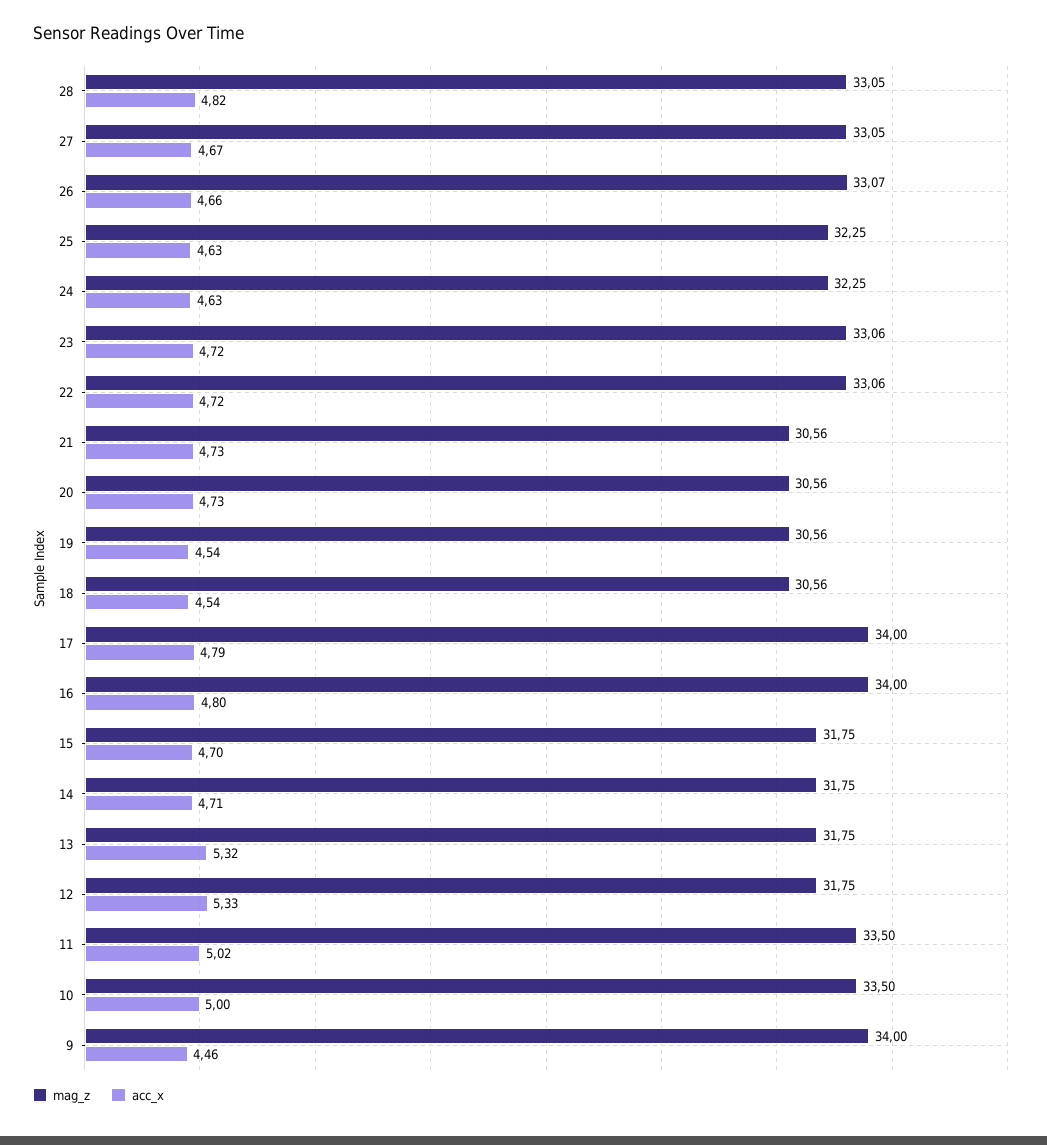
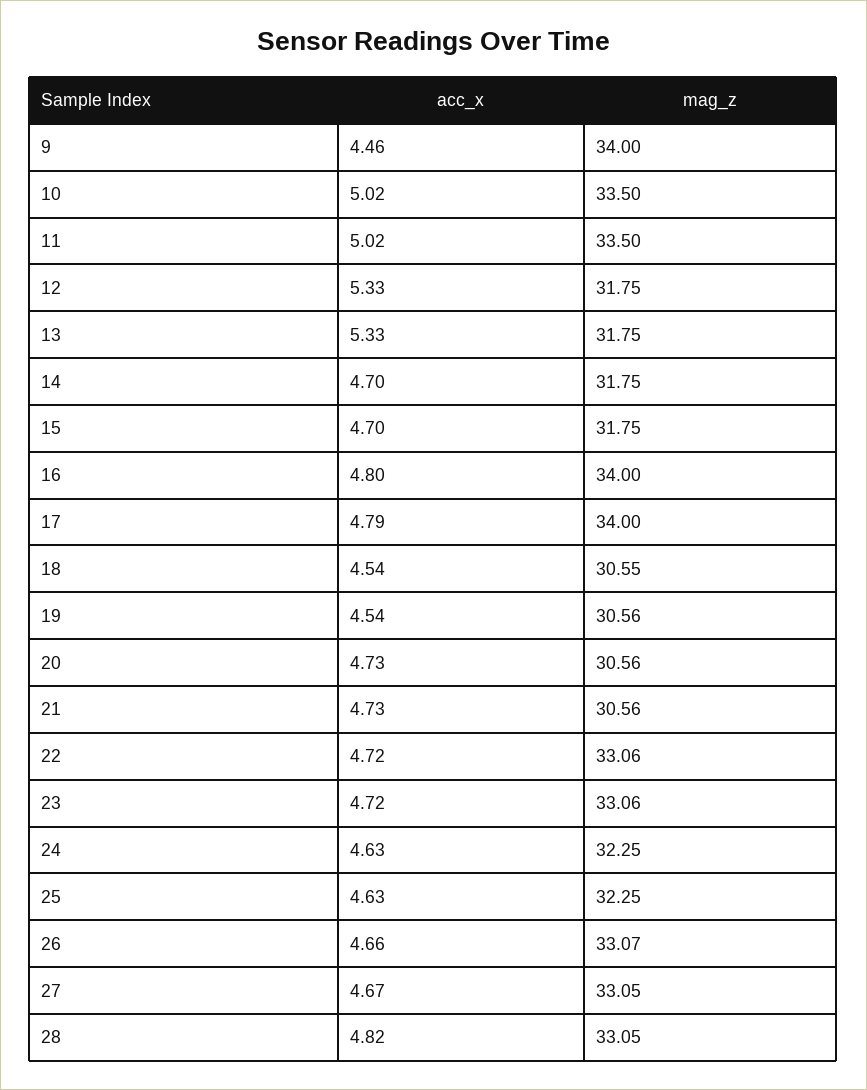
mag_z, 18: 30.56 -> 30.55
acc_x, 14: 4.71 -> 4.7
acc_x, 13: 5.32 -> 5.33
acc_x, 10: 5 -> 5.02

